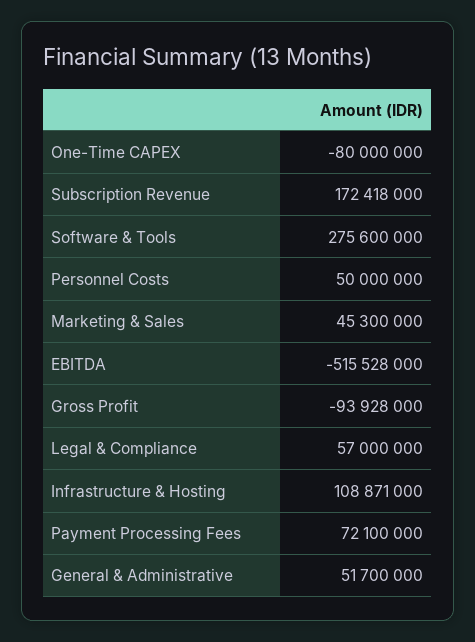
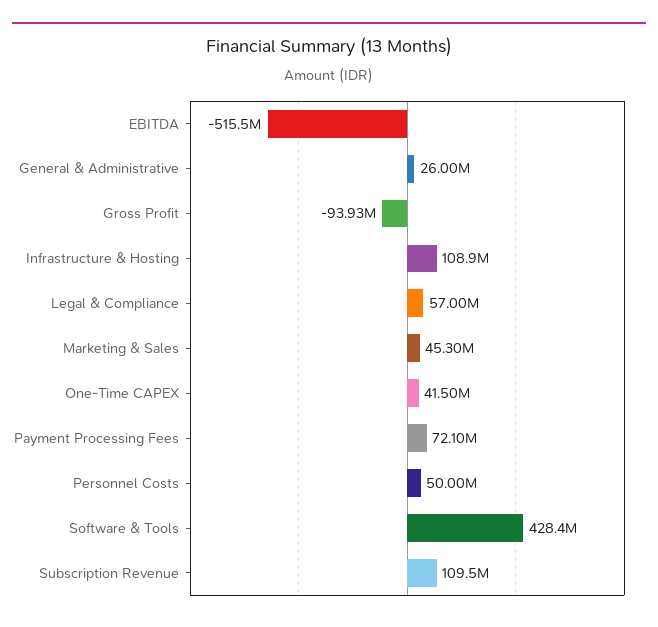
One-Time CAPEX: -80000000 -> 41500000
Subscription Revenue: 172418000 -> 109500000
Software & Tools: 275600000 -> 428400000
General & Administrative: 51700000 -> 26000000

